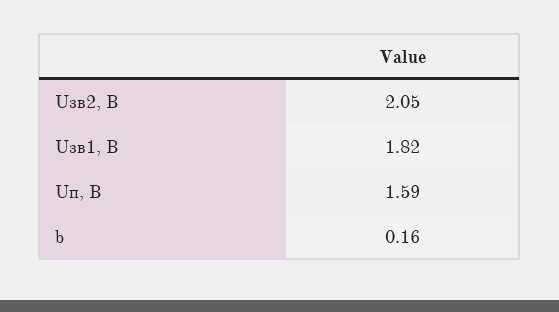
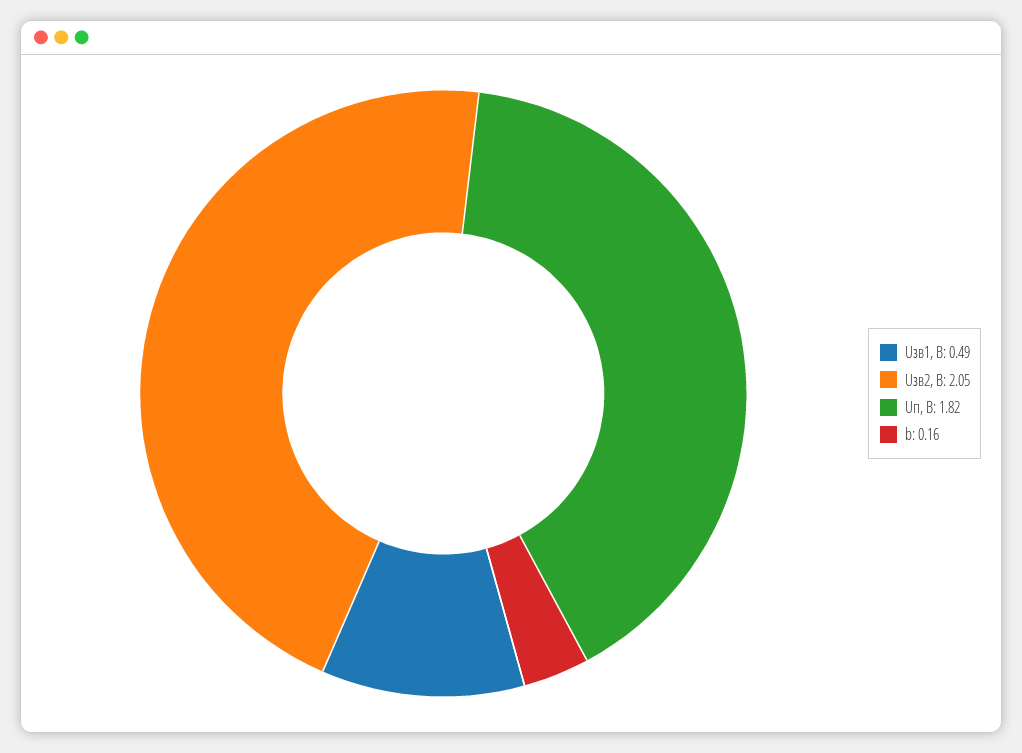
Uзв1, В: 1.82 -> 0.49
Uп, В: 1.59 -> 1.82

